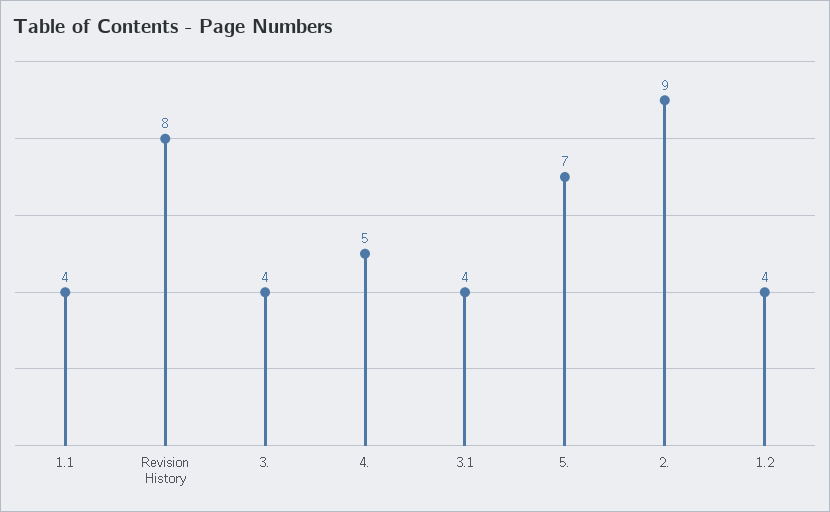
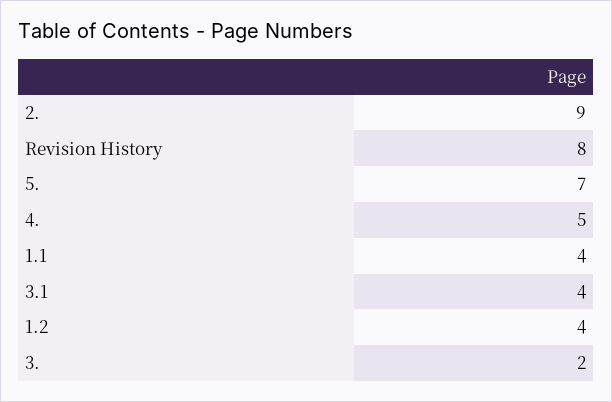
3.: 4 -> 2

